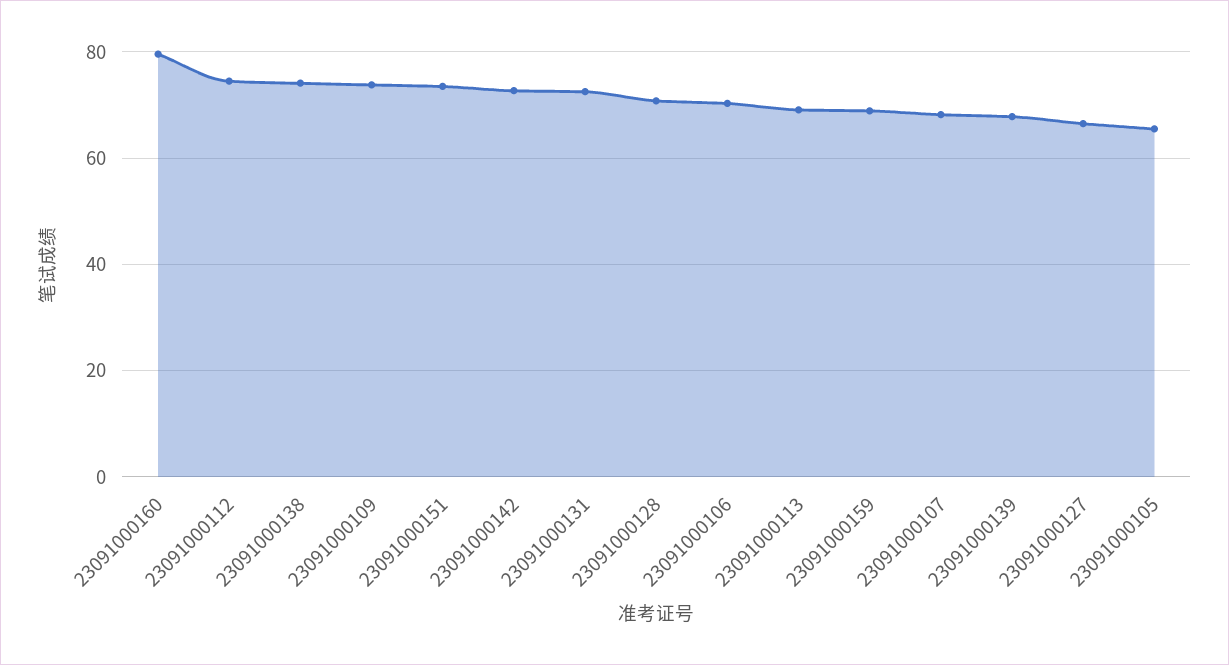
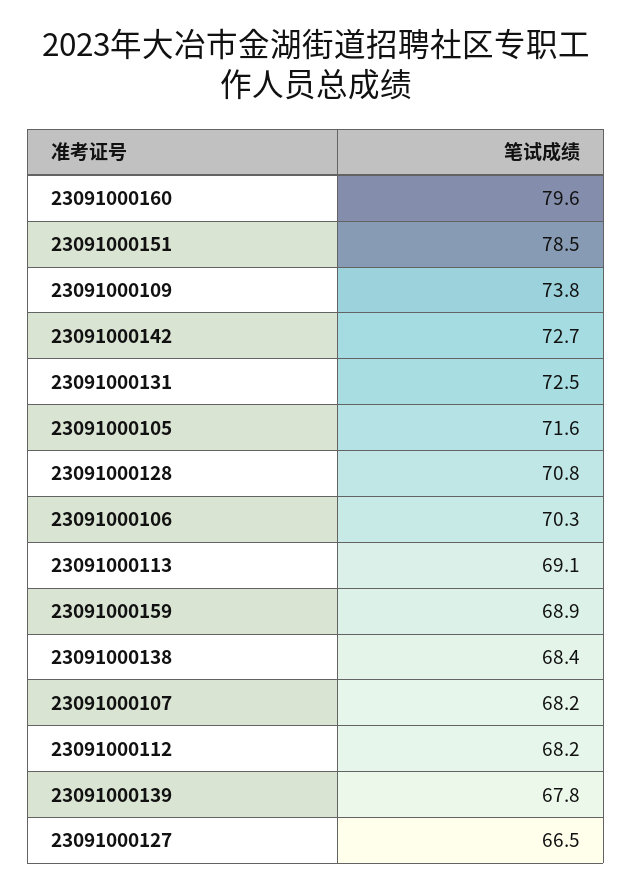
23091000112: 74 -> 68.2
23091000138: 74 -> 68.4
23091000151: 74 -> 78.5
23091000105: 66 -> 71.6

